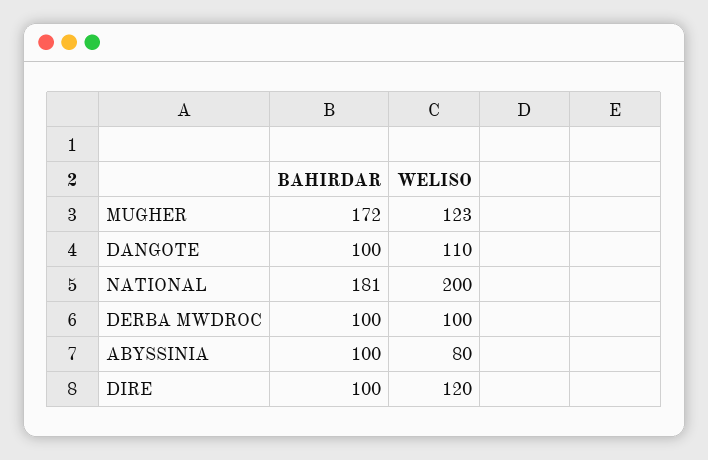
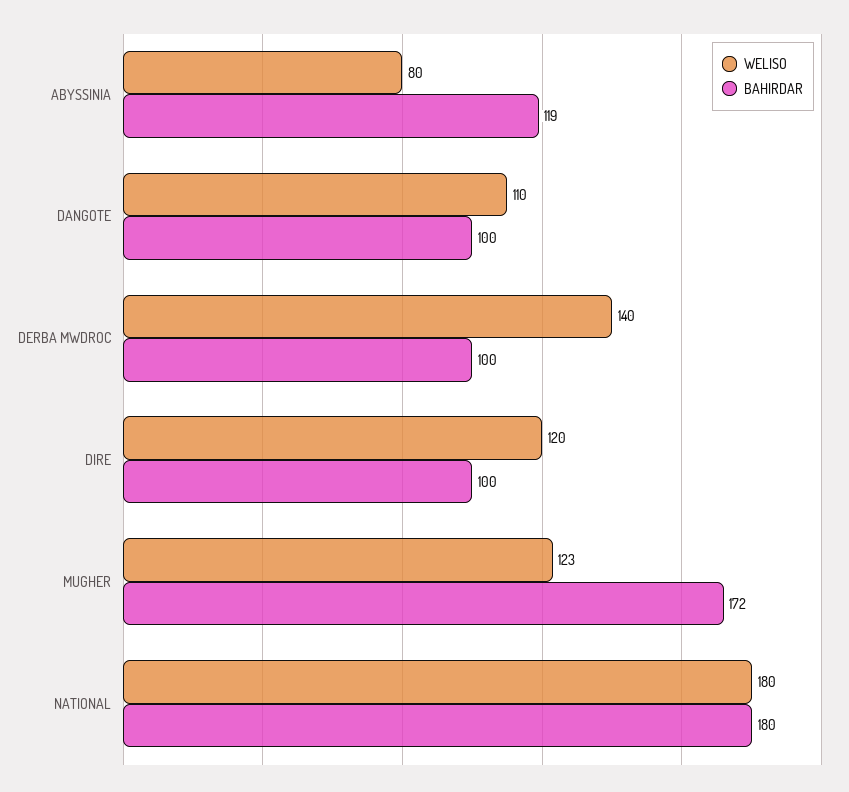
BAHIRDAR, NATIONAL: 181 -> 180
WELISO, NATIONAL: 200 -> 180
WELISO, DERBA MWDROC: 100 -> 140
BAHIRDAR, ABYSSINIA: 100 -> 119

